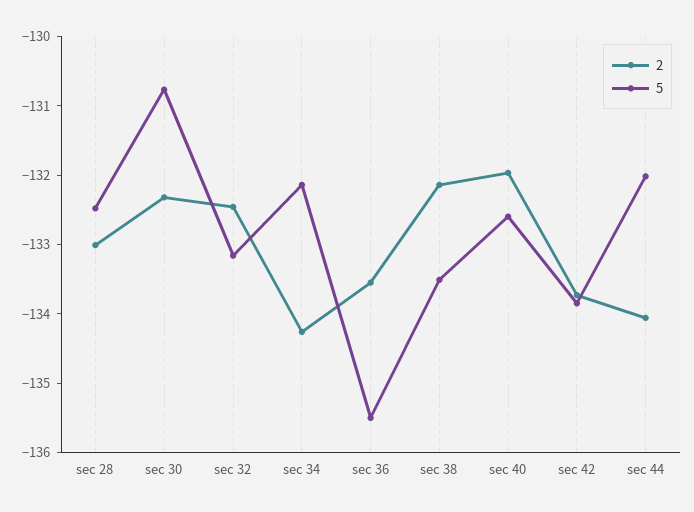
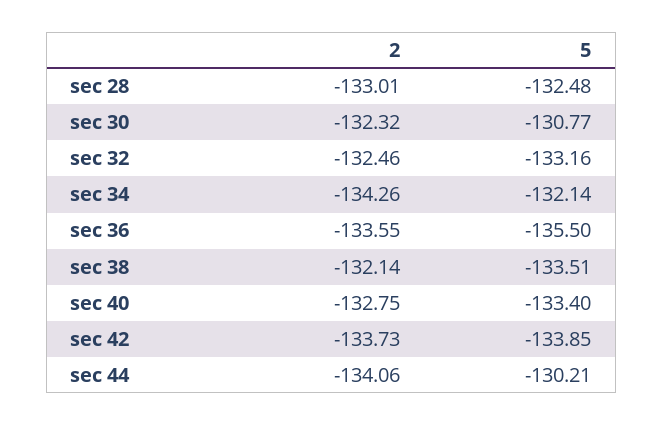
2, sec 40: -132 -> -132.75
5, sec 40: -132.6 -> -133.4
5, sec 44: -132 -> -130.21

